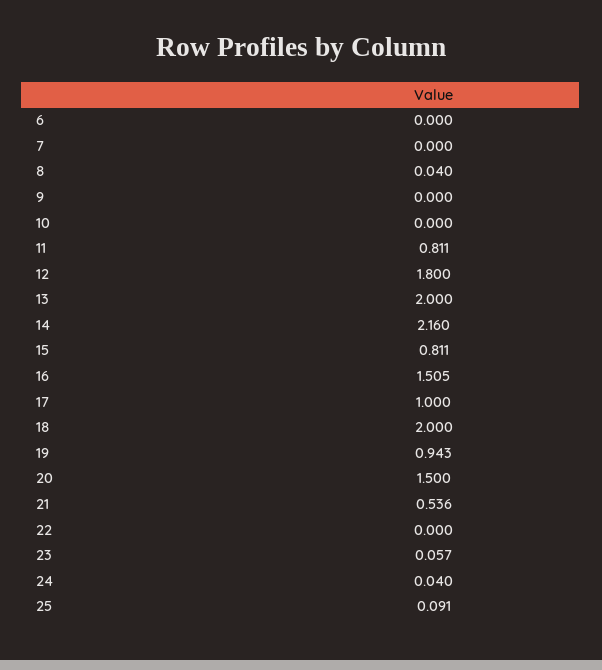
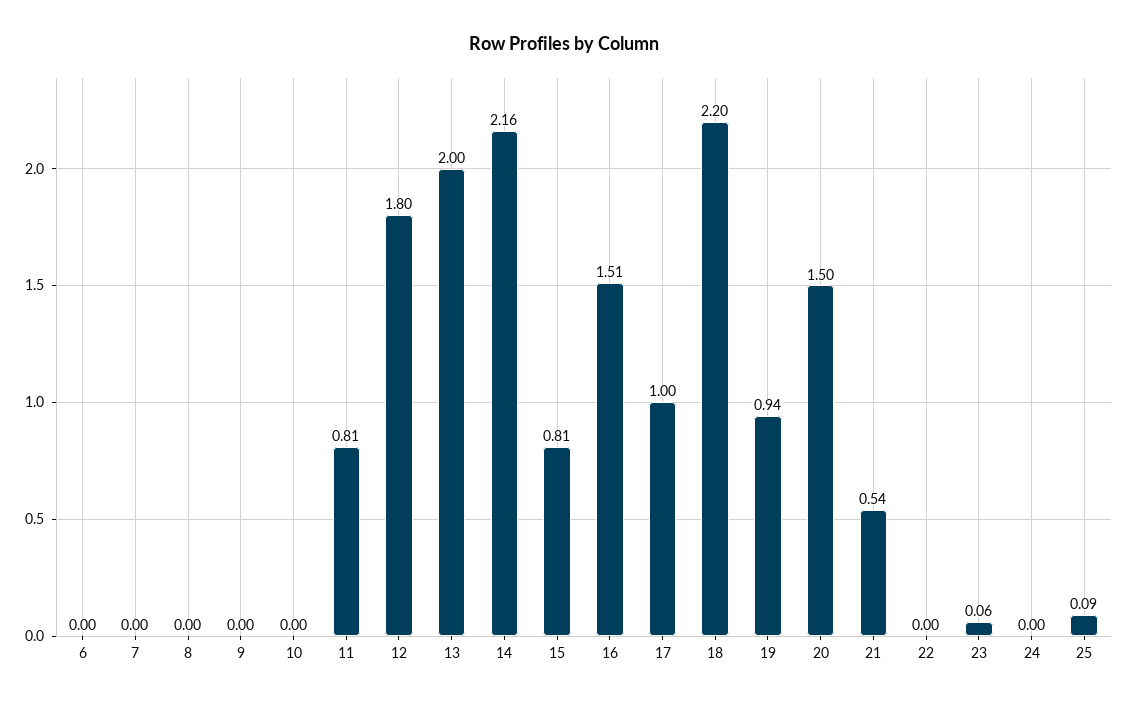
8: 0.04 -> 0
18: 2 -> 2.2
24: 0.04 -> 0

